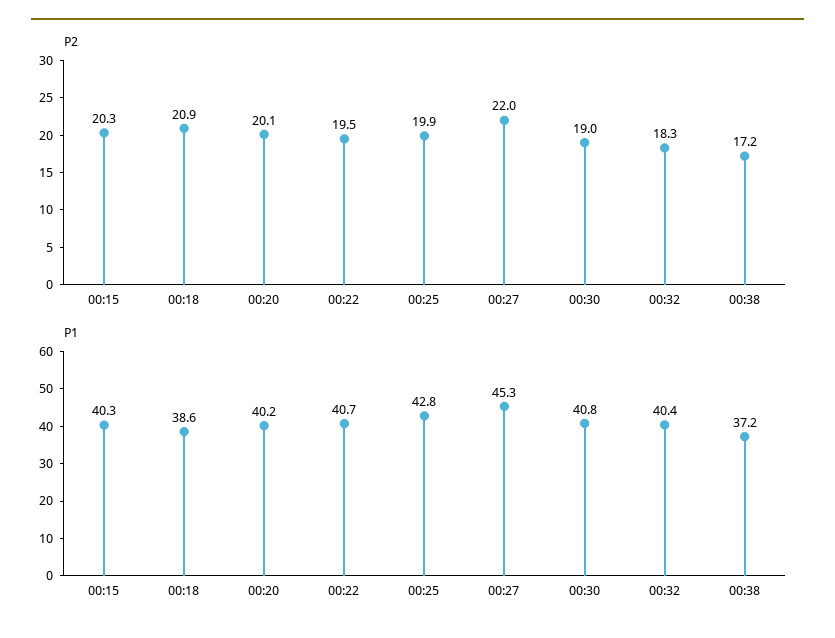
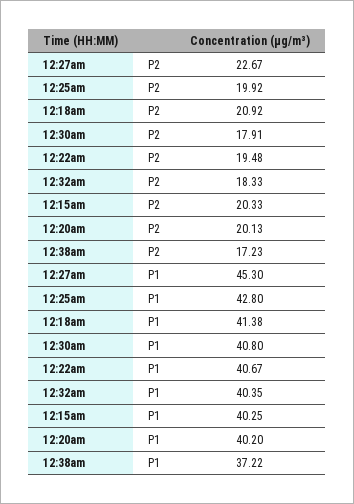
P2, 00:27: 22 -> 22.67
P2, 00:30: 19 -> 17.91
P1, 00:18: 38.6 -> 41.38

